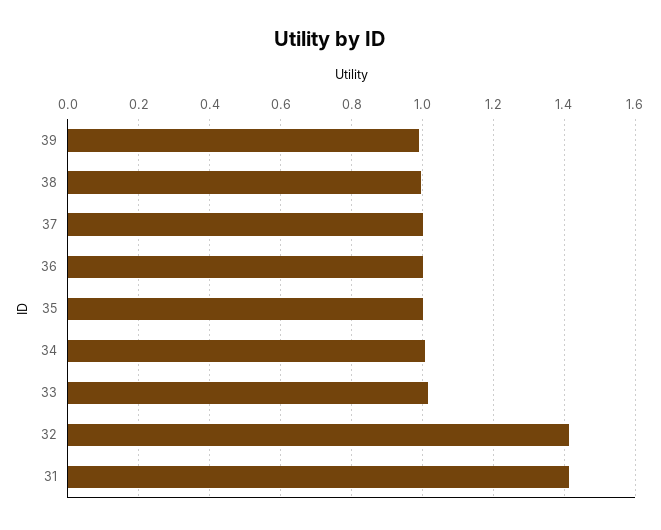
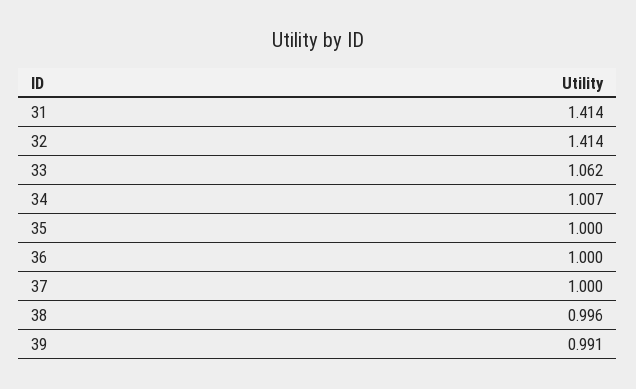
33: 1.02 -> 1.062

